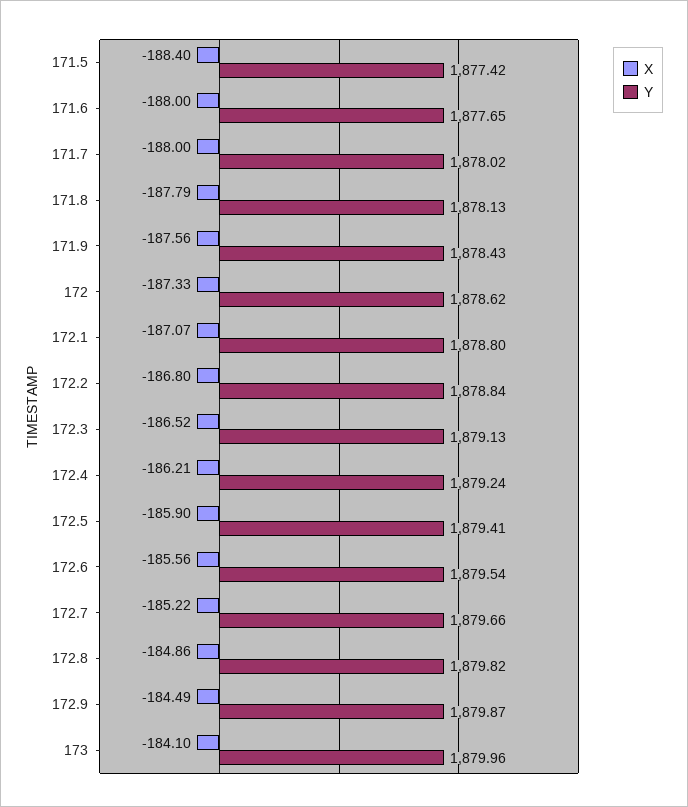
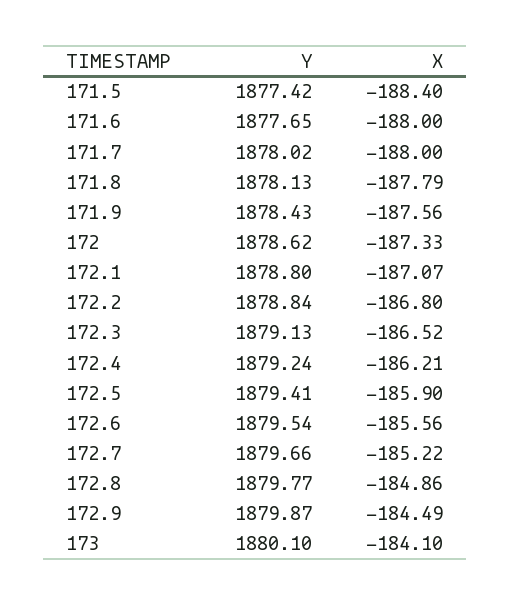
Y, 172.8: 1879.82 -> 1879.77
Y, 173: 1879.96 -> 1880.1

